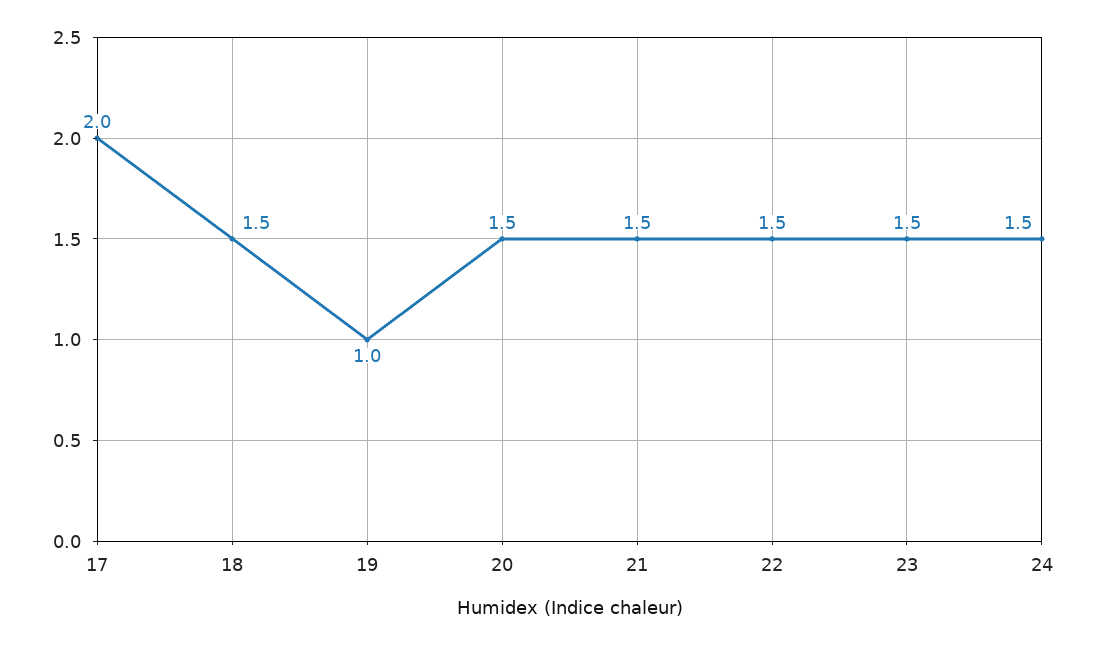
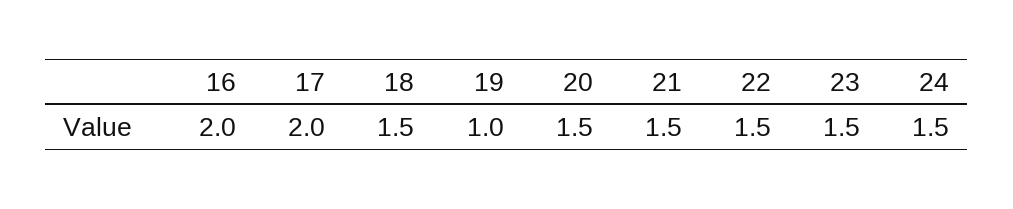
16: none -> 2

